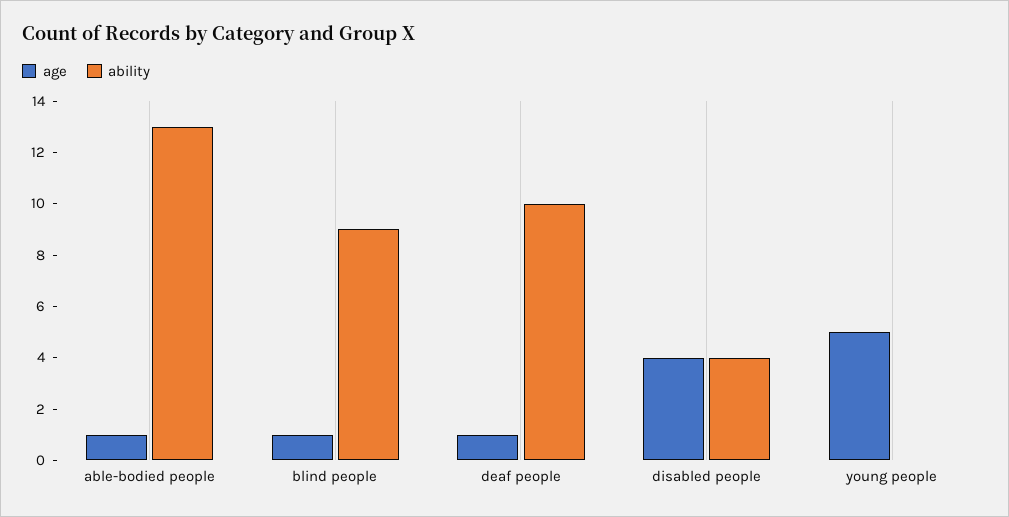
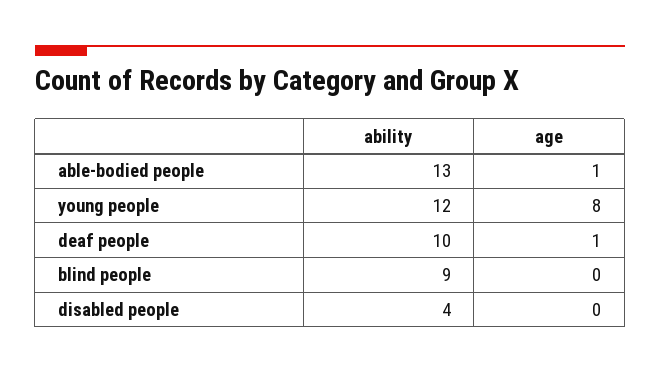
age, blind people: 1 -> 0
age, disabled people: 4 -> 0
age, young people: 5 -> 8
ability, young people: 0 -> 12

